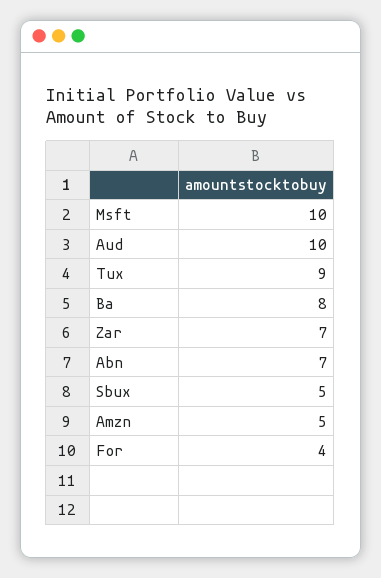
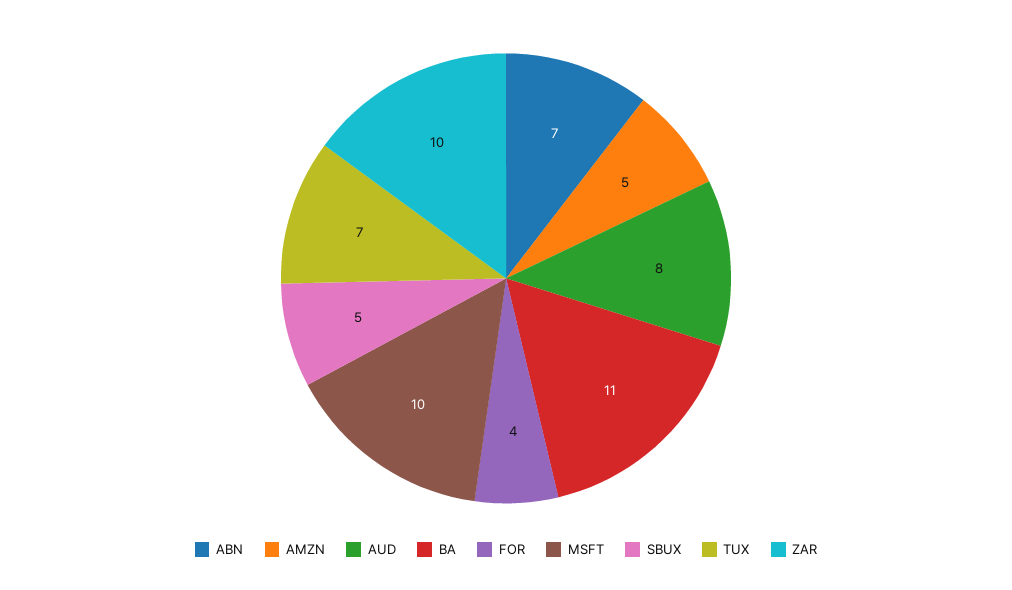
Aud: 10 -> 8
Tux: 9 -> 7
Ba: 8 -> 11
Zar: 7 -> 10

